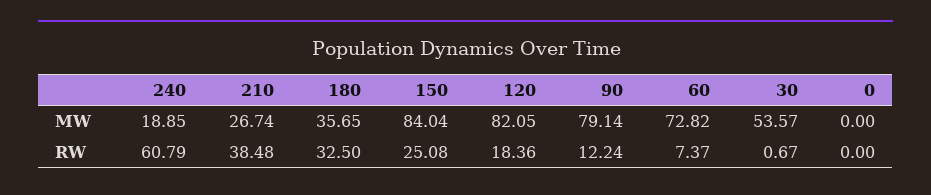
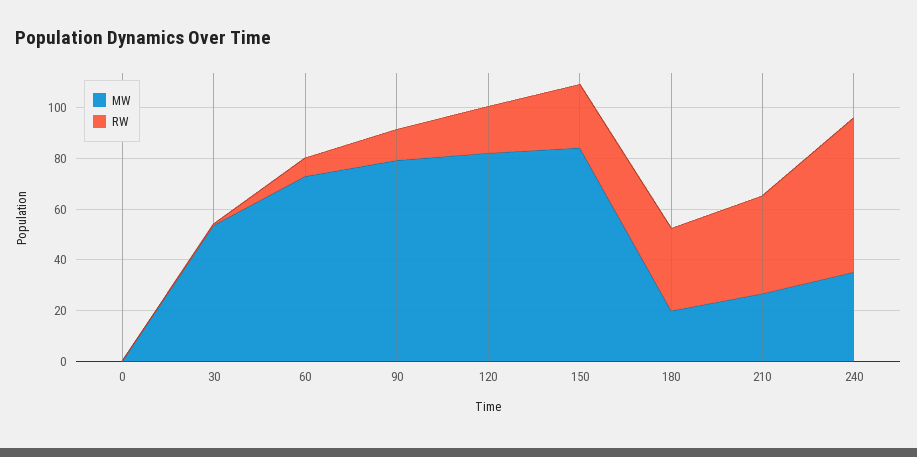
MW, 240: 18.85 -> 35
MW, 180: 35.65 -> 20

